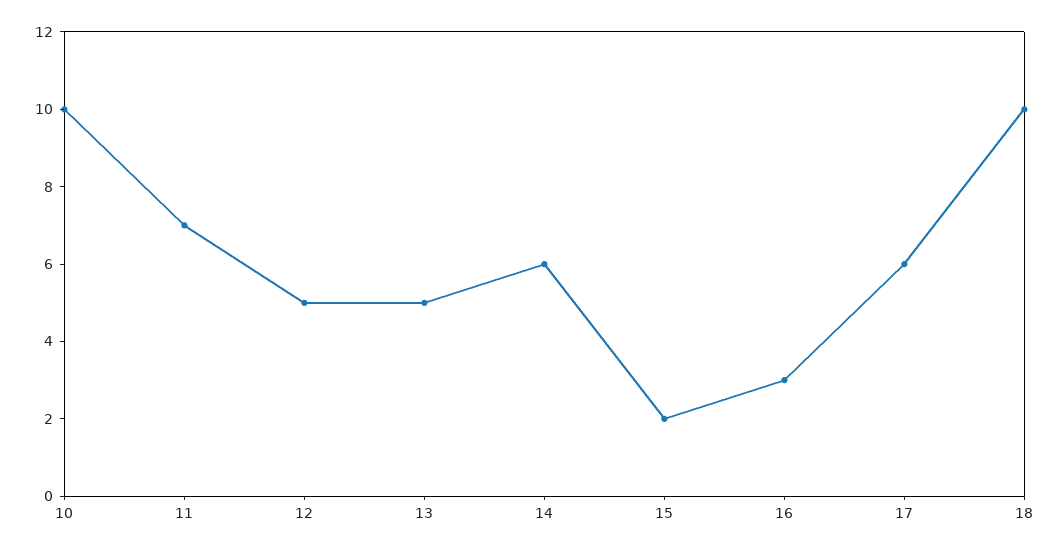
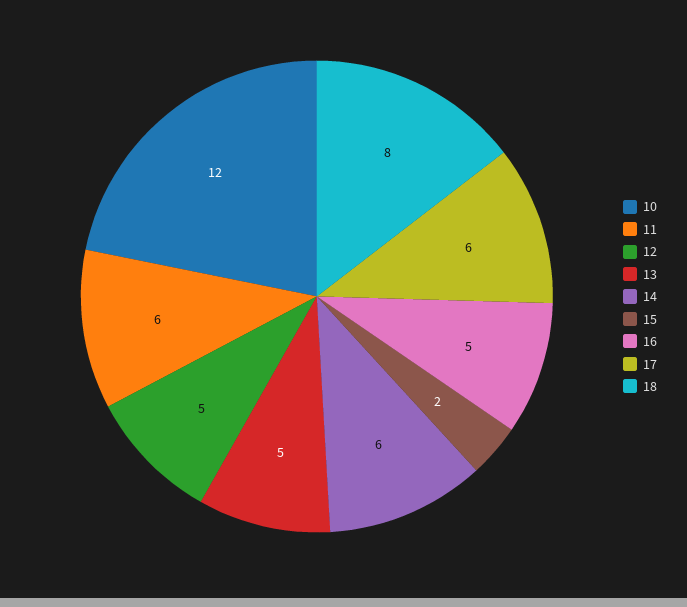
10: 10 -> 12
11: 7 -> 6
16: 3 -> 5
18: 10 -> 8

